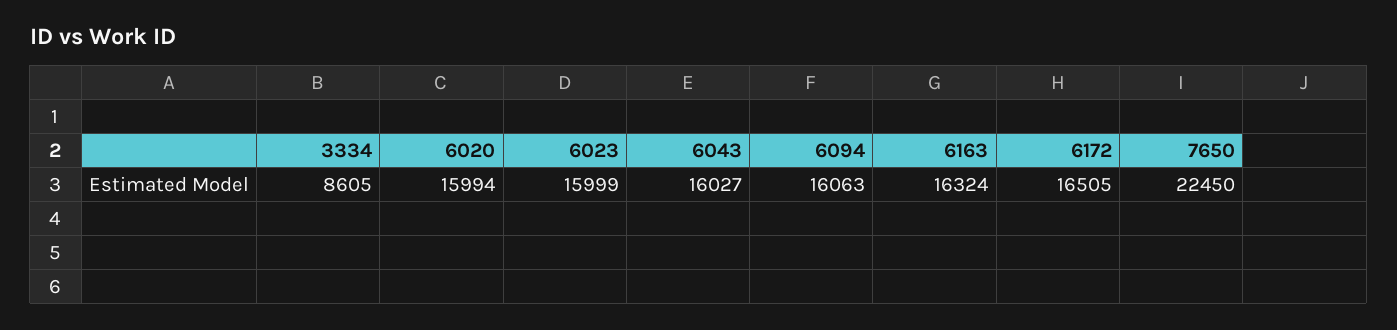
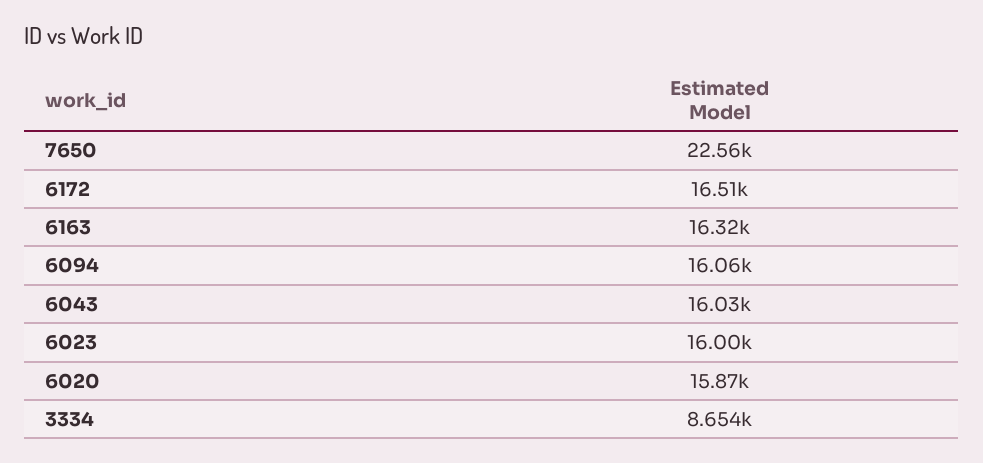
3334: 8605 -> 8654
6020: 15994 -> 15870
7650: 22450 -> 22560

